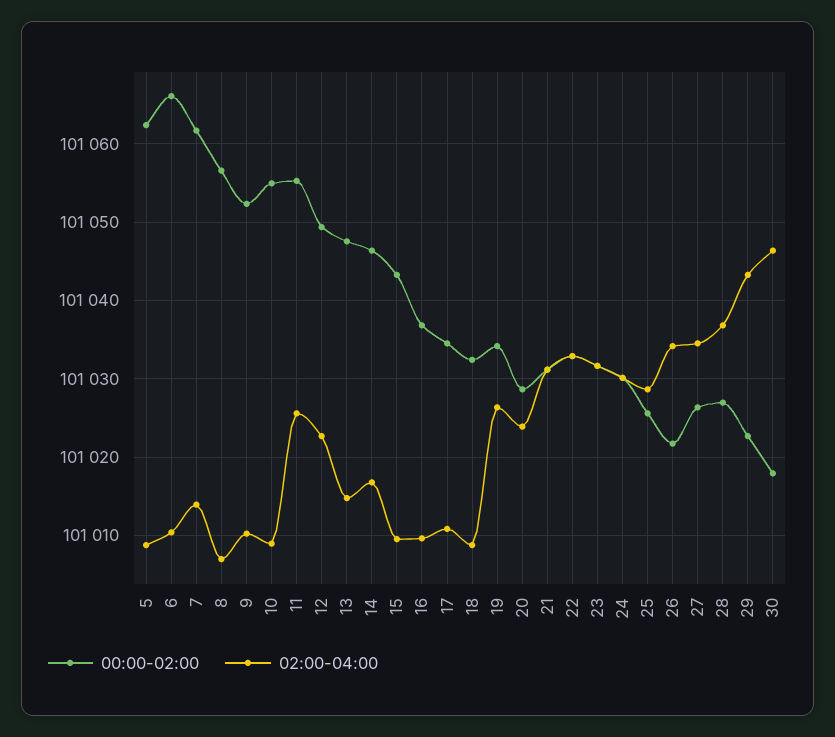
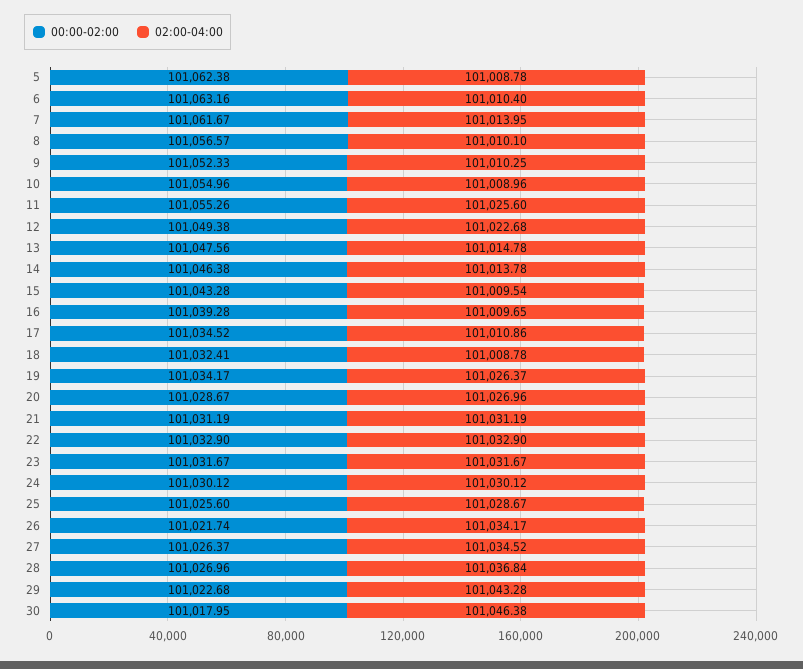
00:00-02:00, 6: 101066 -> 101063.16
02:00-04:00, 8: 101007 -> 101010.1
02:00-04:00, 14: 101017 -> 101013.78
00:00-02:00, 16: 101037 -> 101039.28
02:00-04:00, 20: 101024 -> 101026.96

